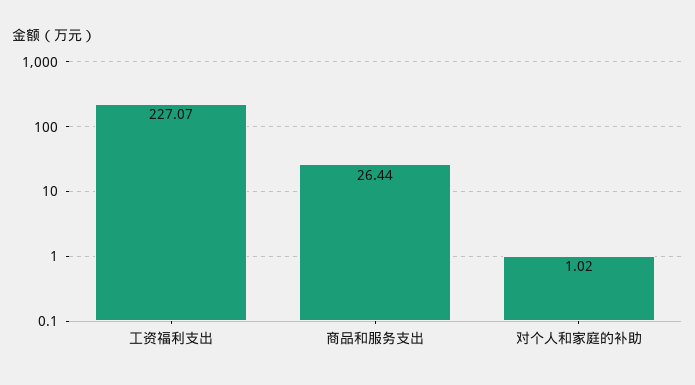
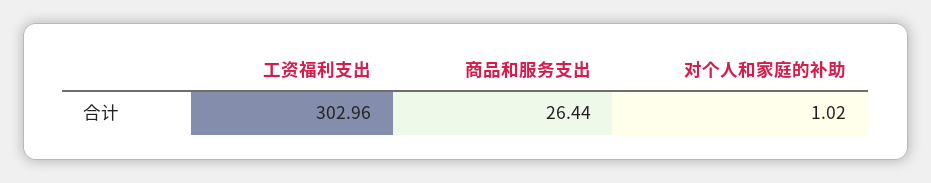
工资福利支出: 227.07 -> 302.96

